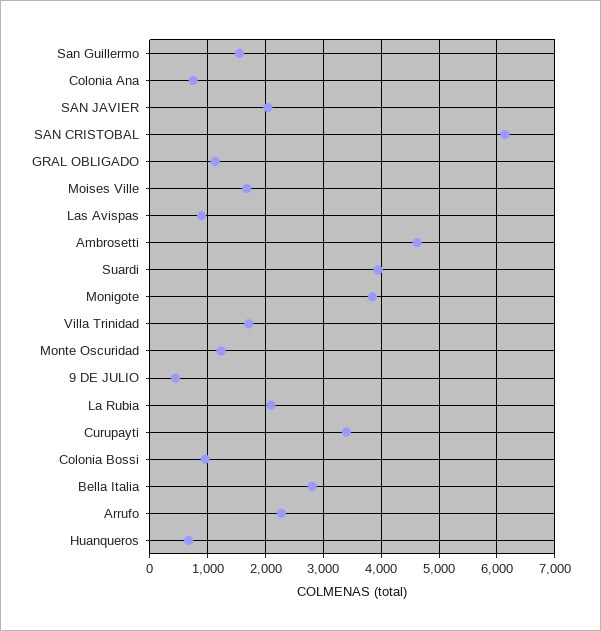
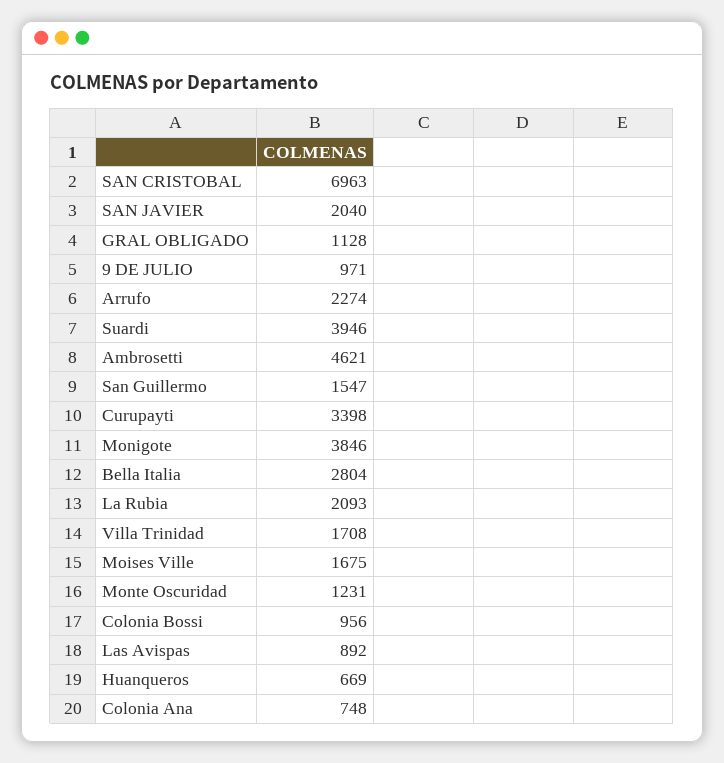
SAN CRISTOBAL: 6200 -> 6963
9 DE JULIO: 400 -> 971

